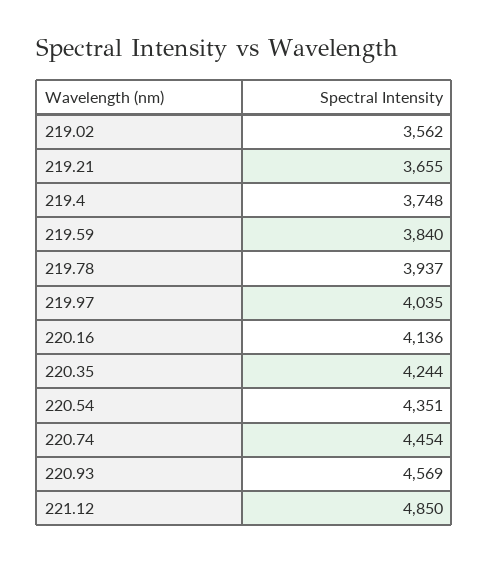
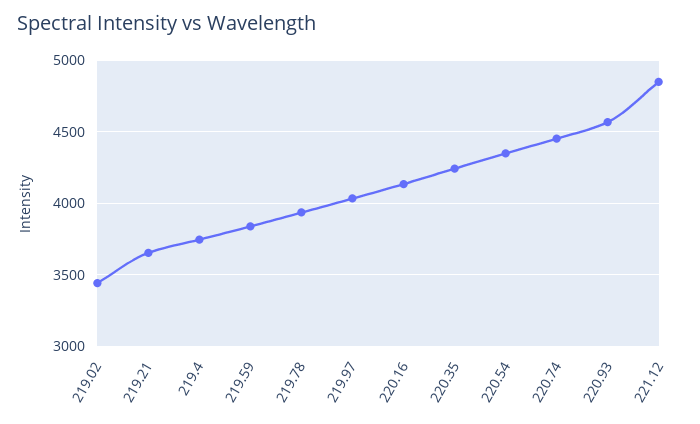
219.02: 3562 -> 3450

